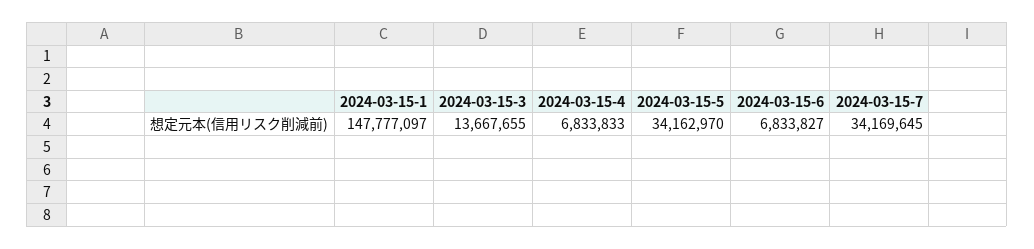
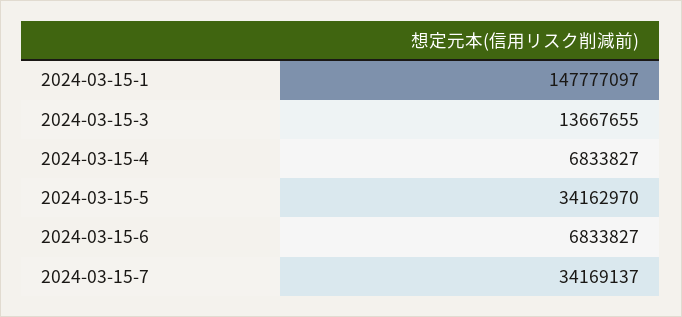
2024-03-15-4: 6833833 -> 6833827
2024-03-15-7: 34169645 -> 34169137

